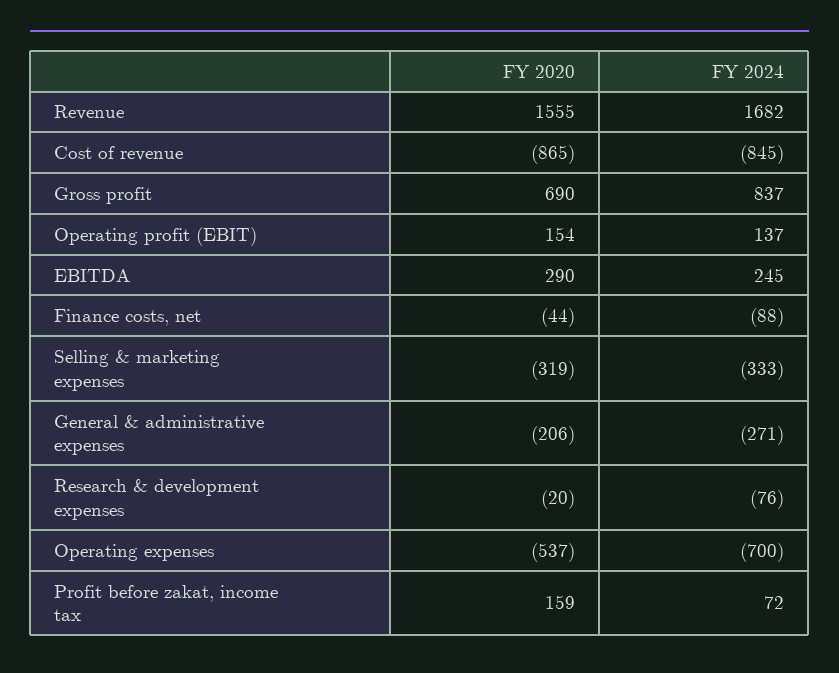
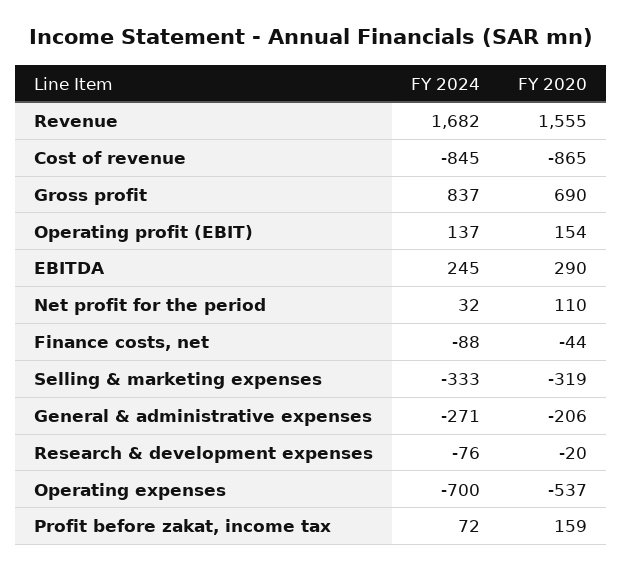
FY 2024, Net profit for the period: none -> 32
FY 2020, Net profit for the period: none -> 110

